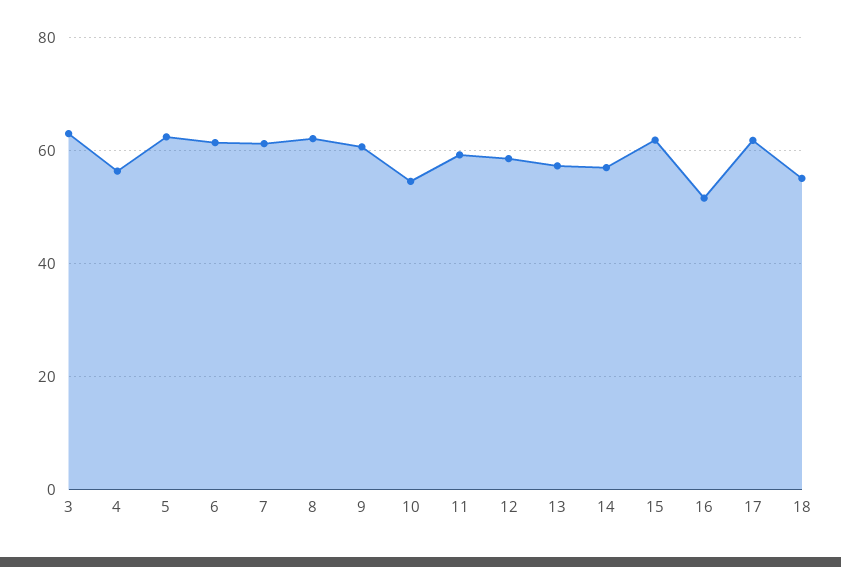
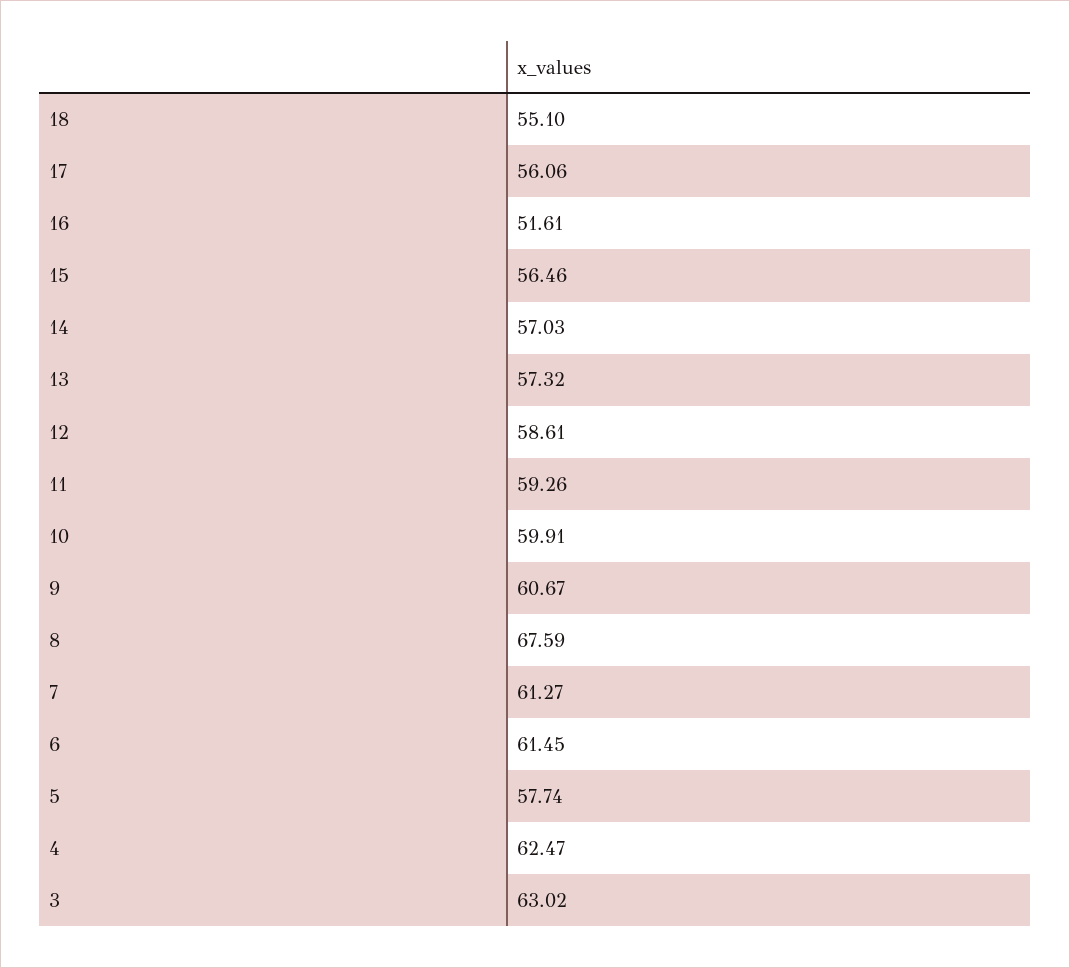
4: 56 -> 62.47
5: 62 -> 57.74
8: 62 -> 67.59
10: 54 -> 59.91
15: 62 -> 56.46
17: 62 -> 56.06

